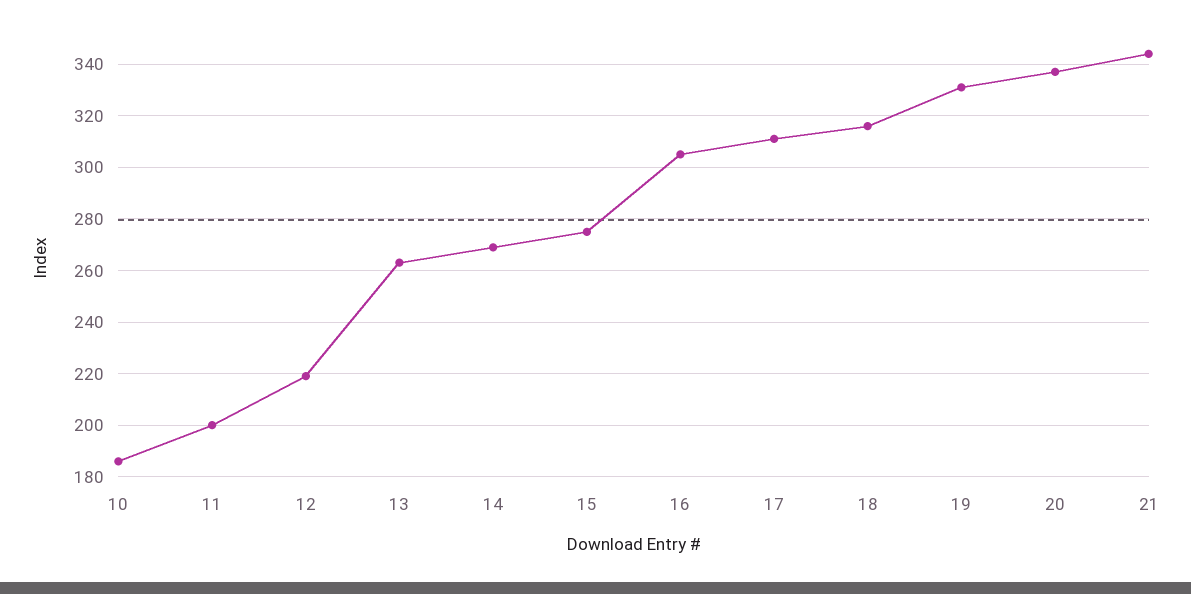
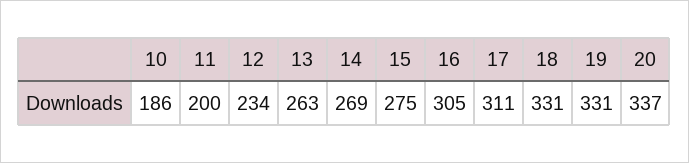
12: 220 -> 234
18: 315 -> 331
21: 345 -> none

